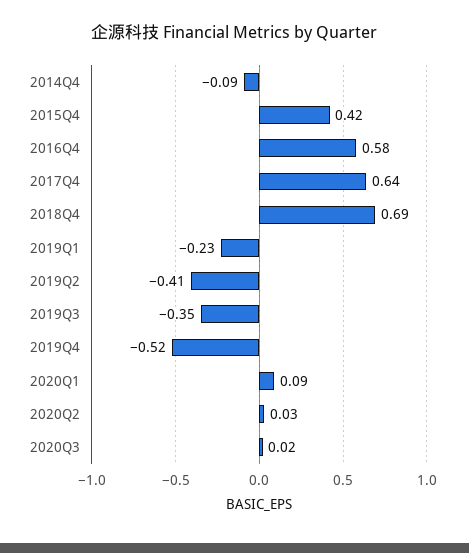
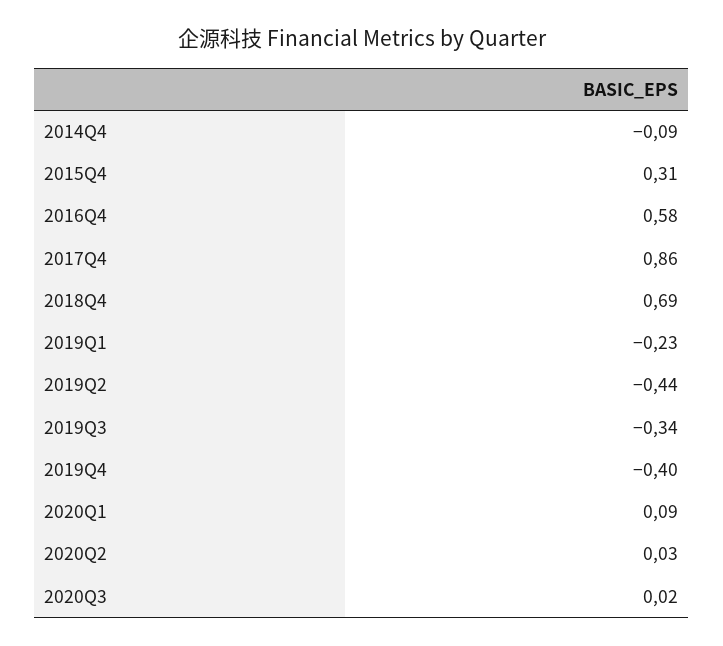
2015Q4: 0.42 -> 0.31
2017Q4: 0.64 -> 0.86
2019Q2: -0.41 -> -0.44
2019Q3: -0.35 -> -0.34
2019Q4: -0.52 -> -0.4

